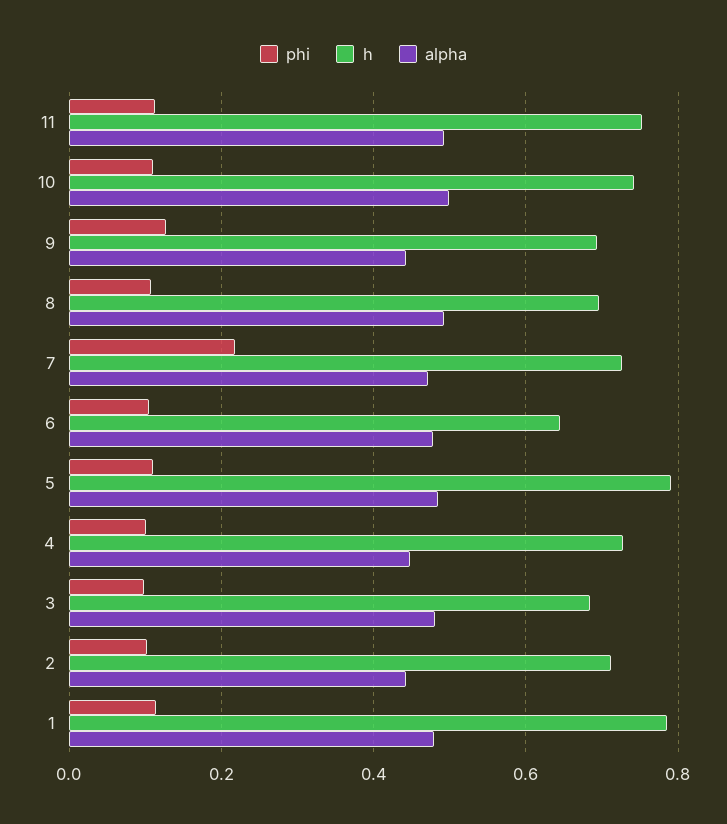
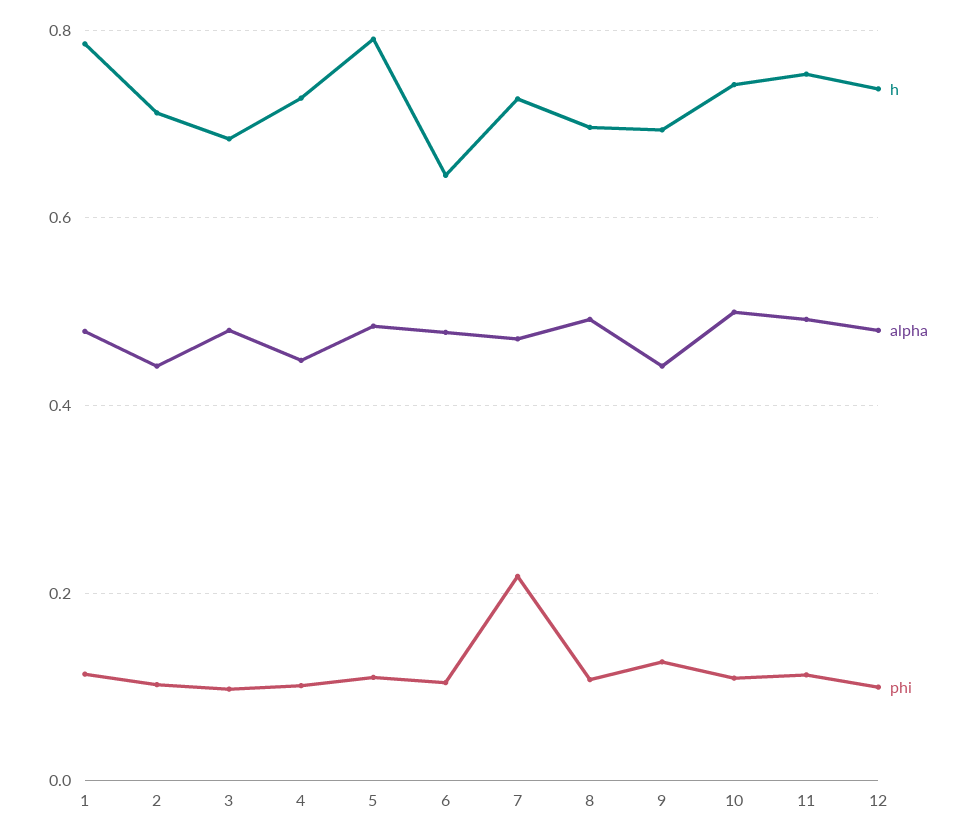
h, 12: none -> 0.74
alpha, 12: none -> 0.48
phi, 12: none -> 0.1

